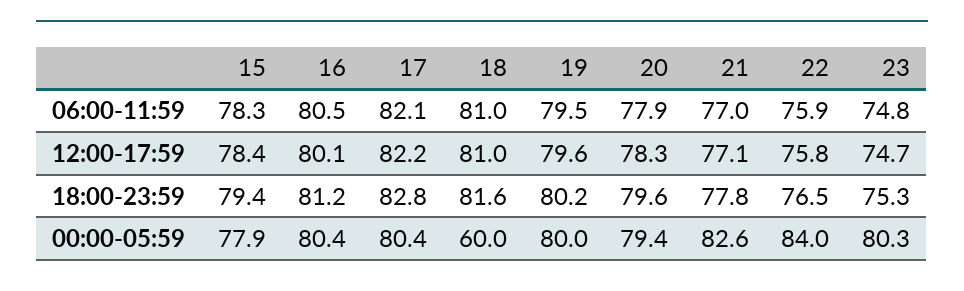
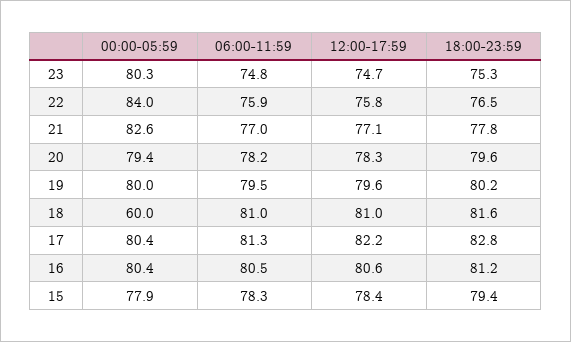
17, 06:00-11:59: 82.1 -> 81.3
20, 06:00-11:59: 77.9 -> 78.2
16, 12:00-17:59: 80.1 -> 80.6

